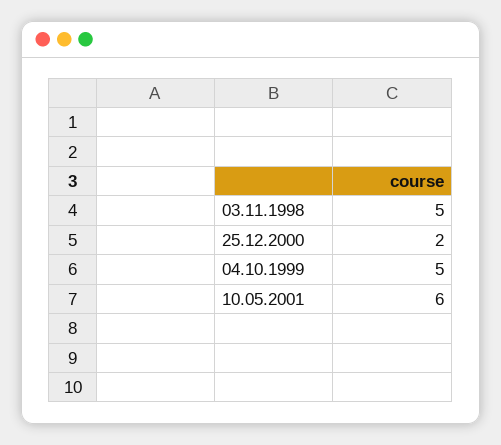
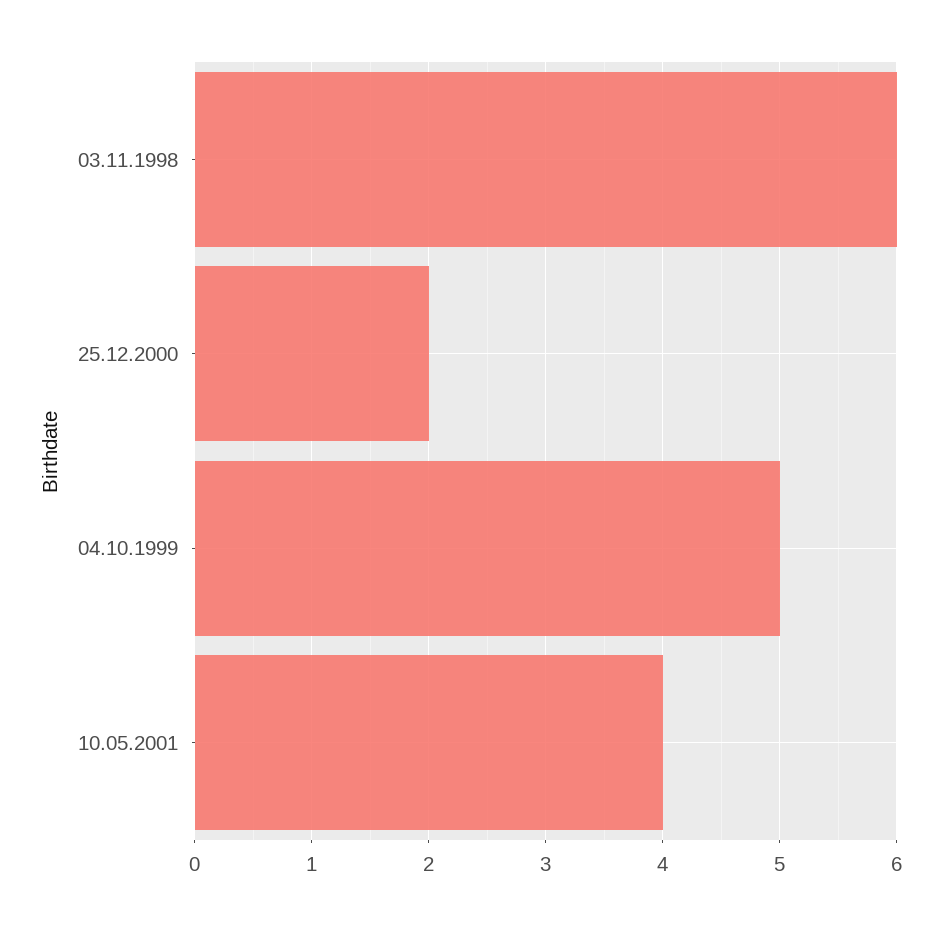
03.11.1998: 5 -> 6
10.05.2001: 6 -> 4

